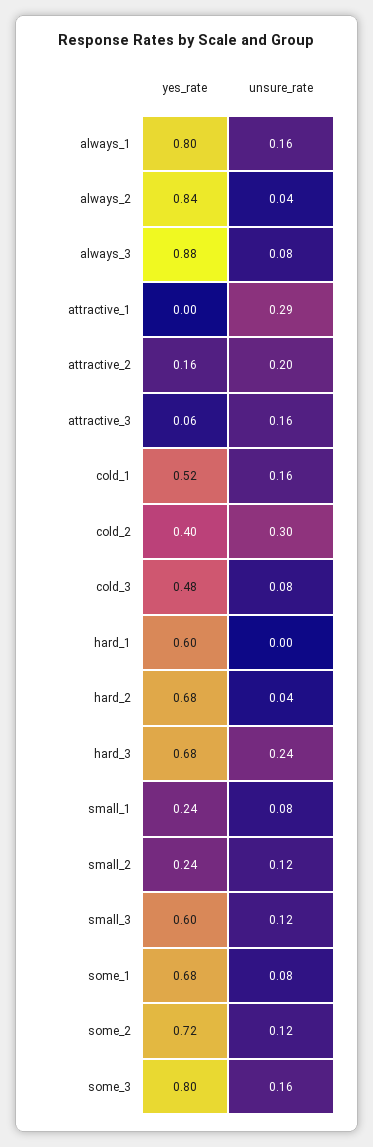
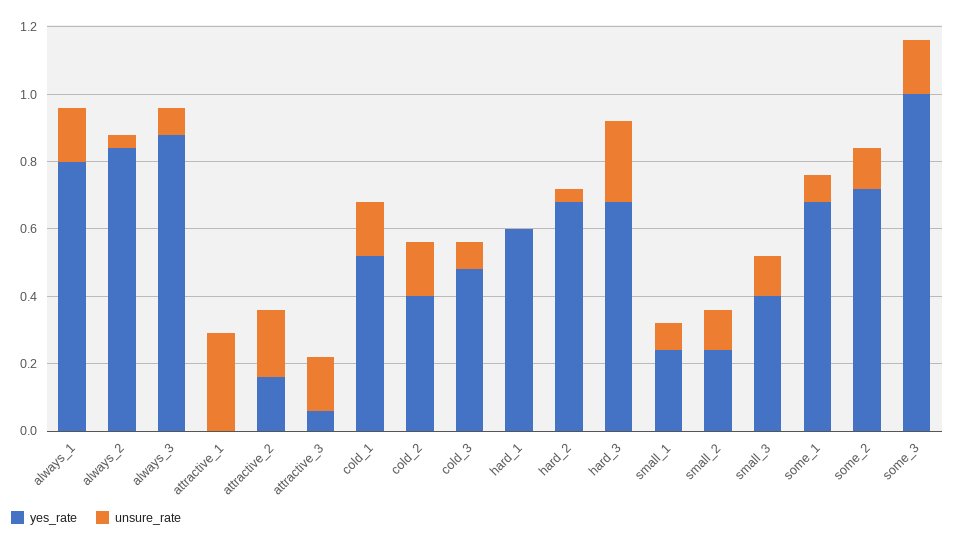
unsure_rate, cold_2: 0.3 -> 0.15
yes_rate, small_3: 0.6 -> 0.4
yes_rate, some_3: 0.8 -> 1

